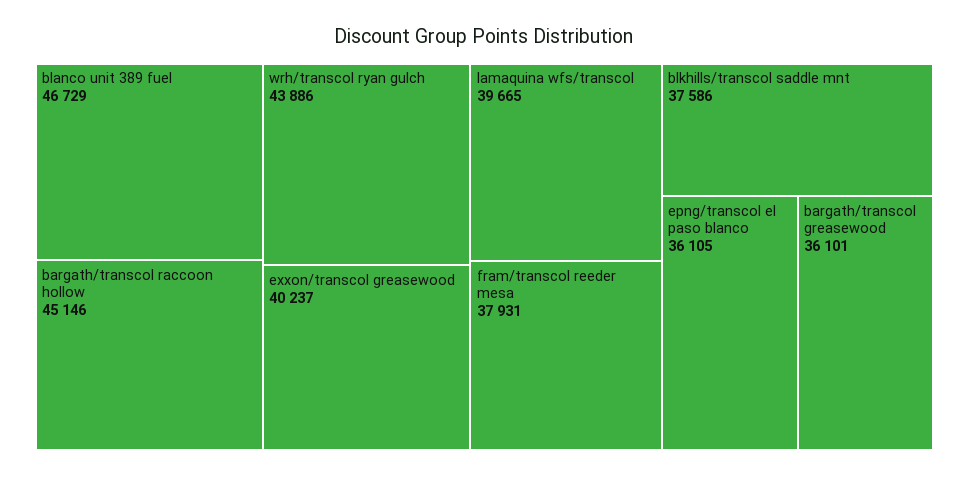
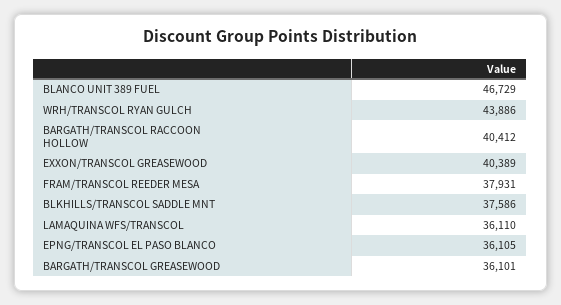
bargath/transcol raccoon hollow: 45146 -> 40412
exxon/transcol greasewood: 40237 -> 40389
lamaquina wfs/transcol: 39665 -> 36110

